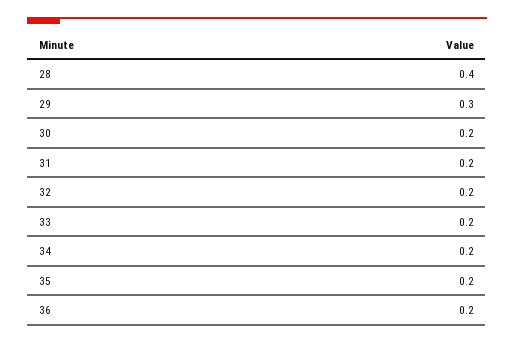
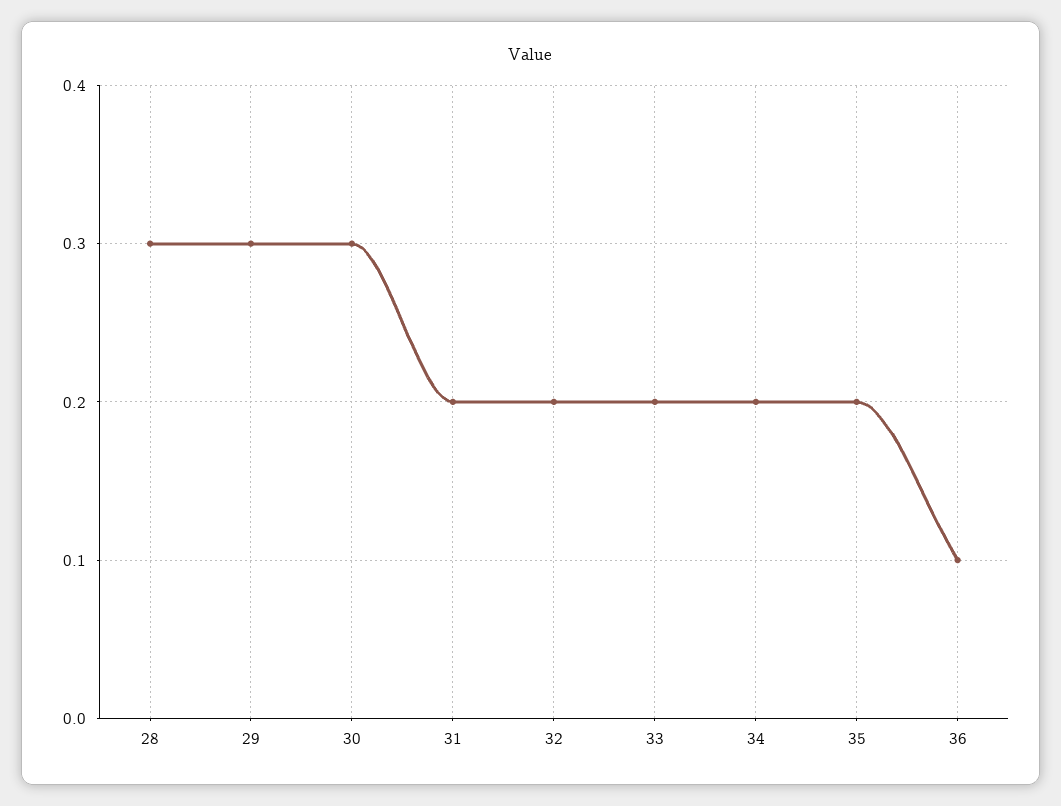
28: 0.4 -> 0.3
30: 0.2 -> 0.3
36: 0.2 -> 0.1

